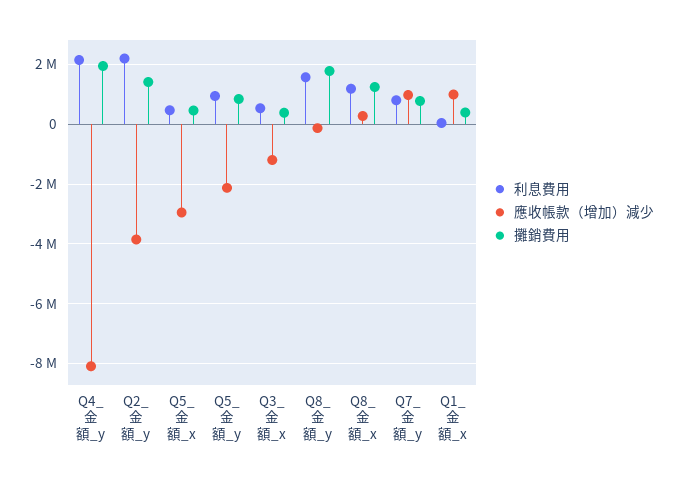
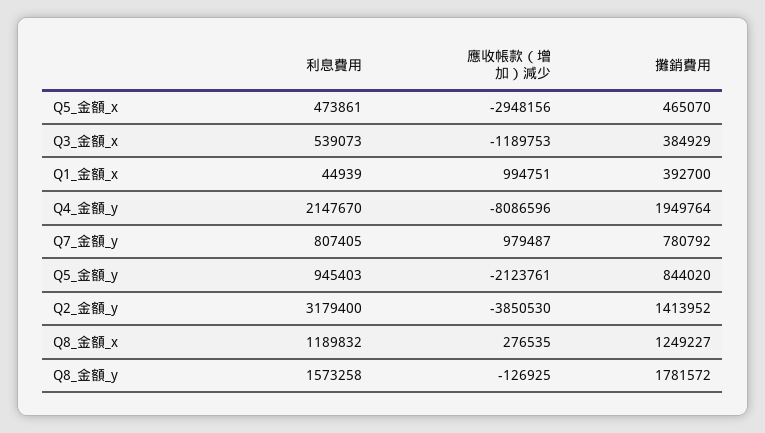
利息費用, Q2_金額_y: 2250000 -> 3179400

